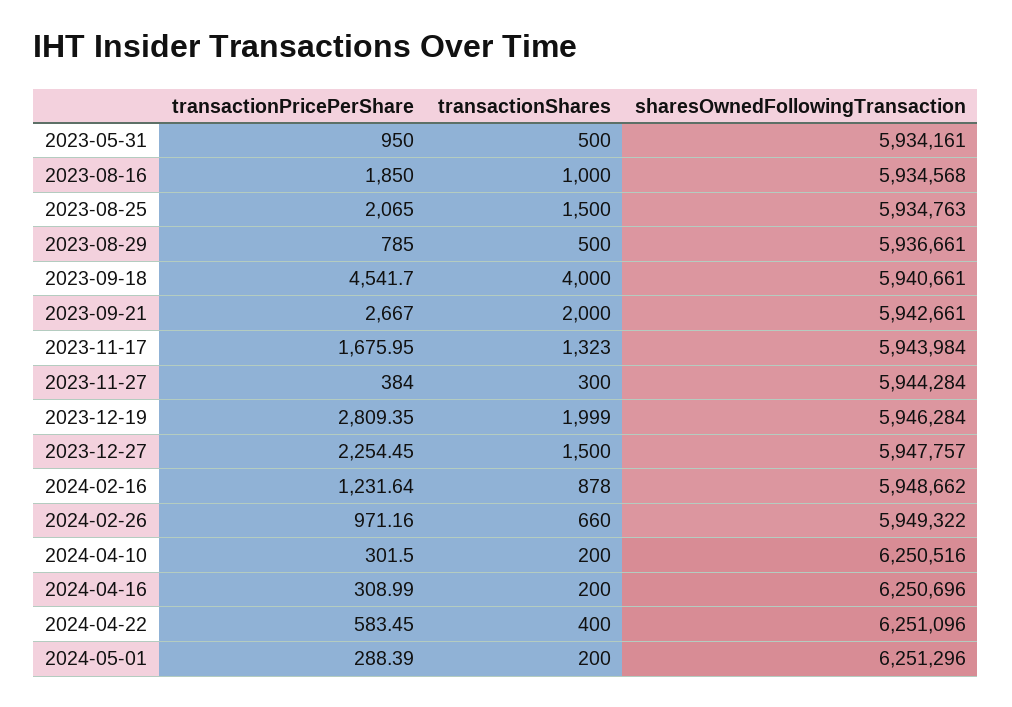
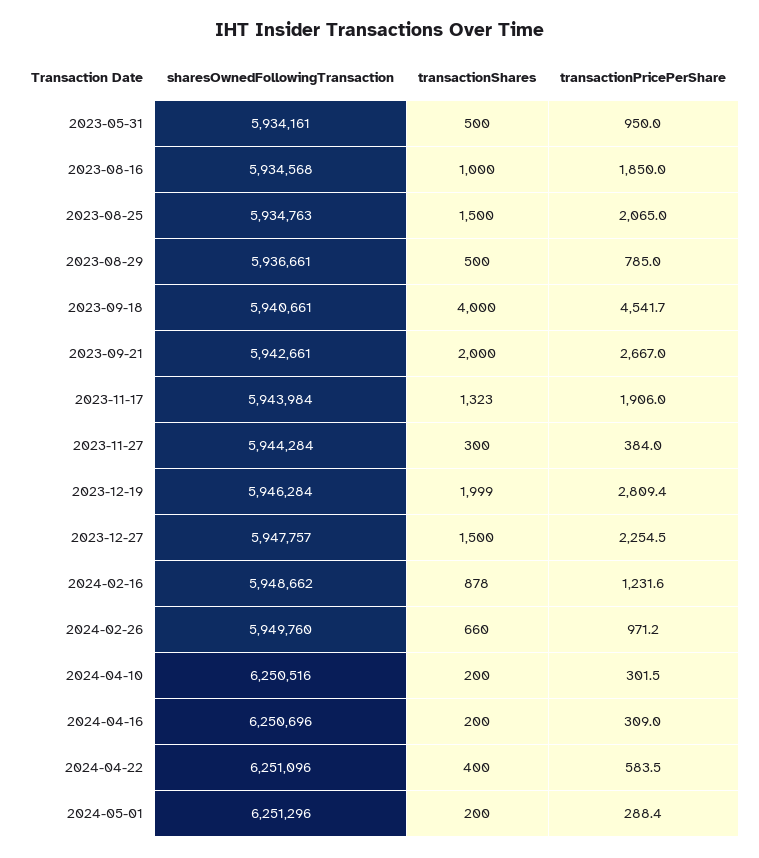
transactionPricePerShare, 2023-11-17: 1675.95 -> 1906
sharesOwnedFollowingTransaction, 2024-02-26: 5949322 -> 5949760

